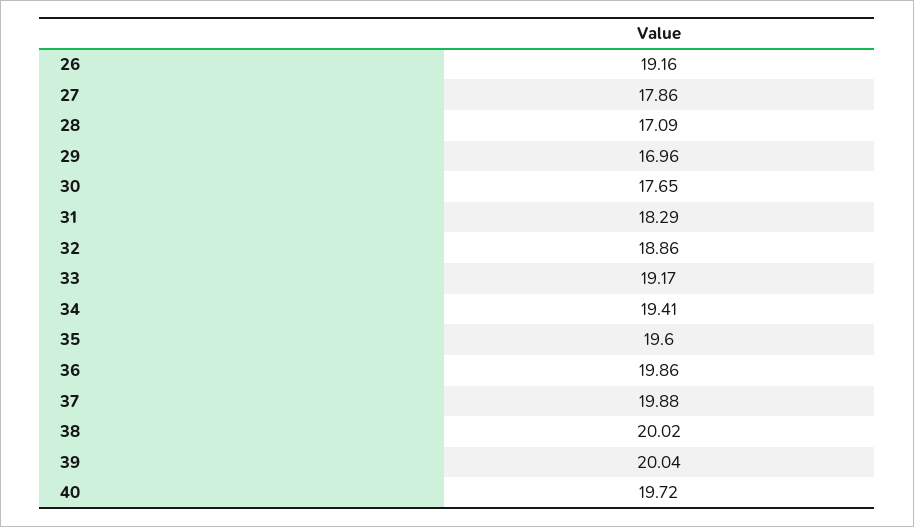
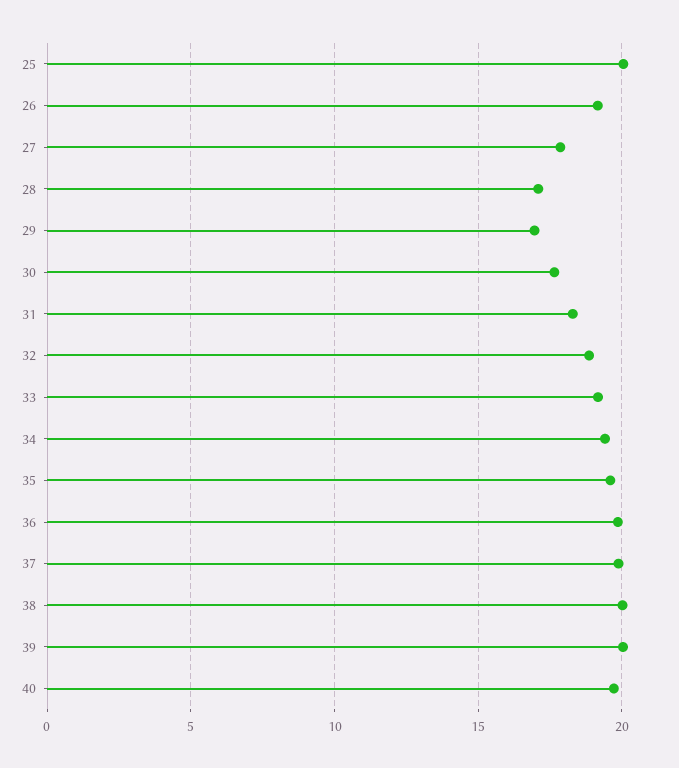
25: none -> 20

